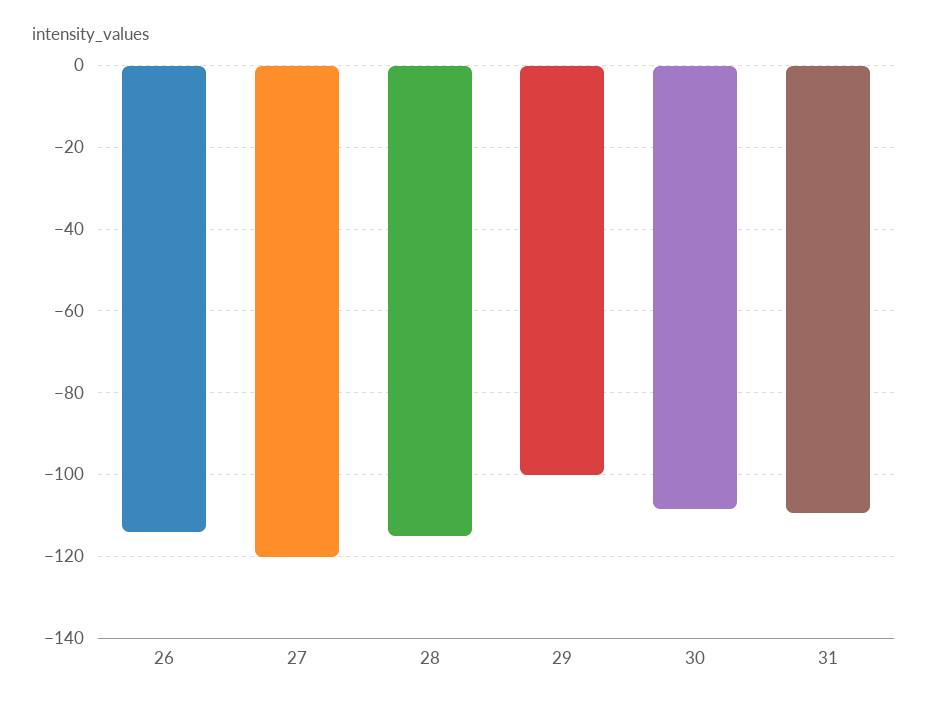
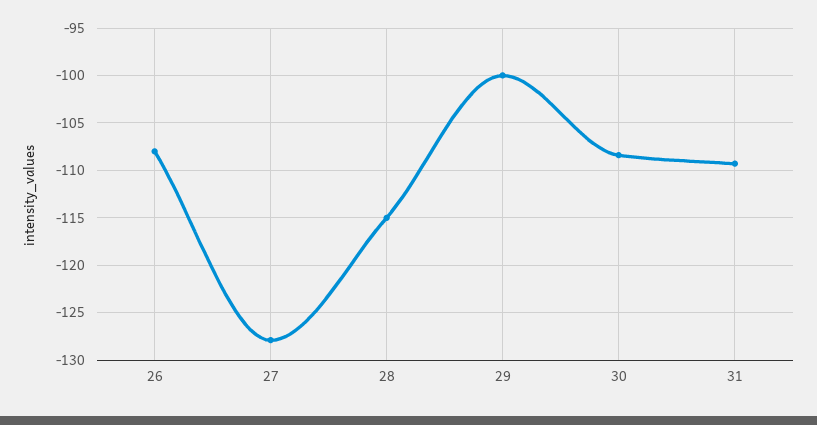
26: -114 -> -108
27: -120 -> -128

